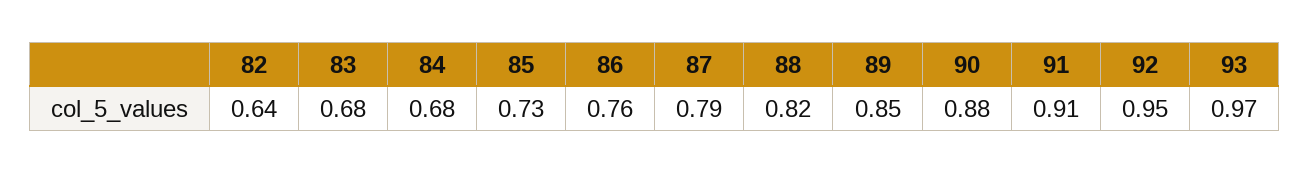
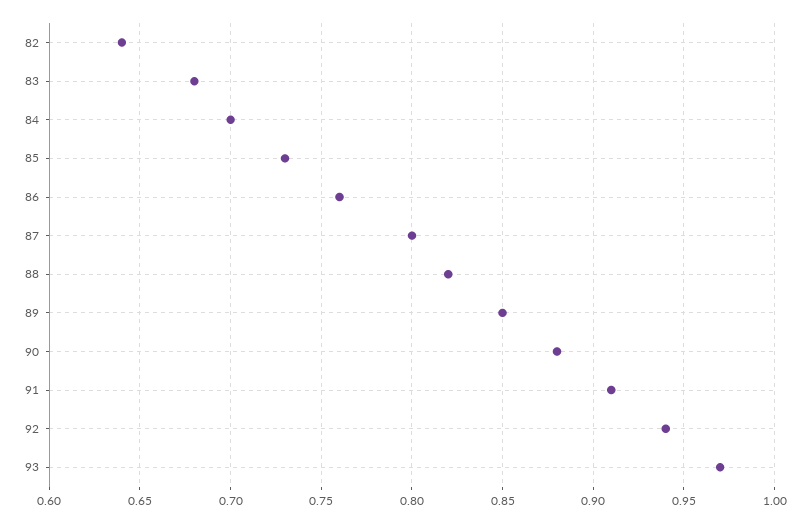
84: 0.68 -> 0.7
87: 0.79 -> 0.8
92: 0.95 -> 0.94

